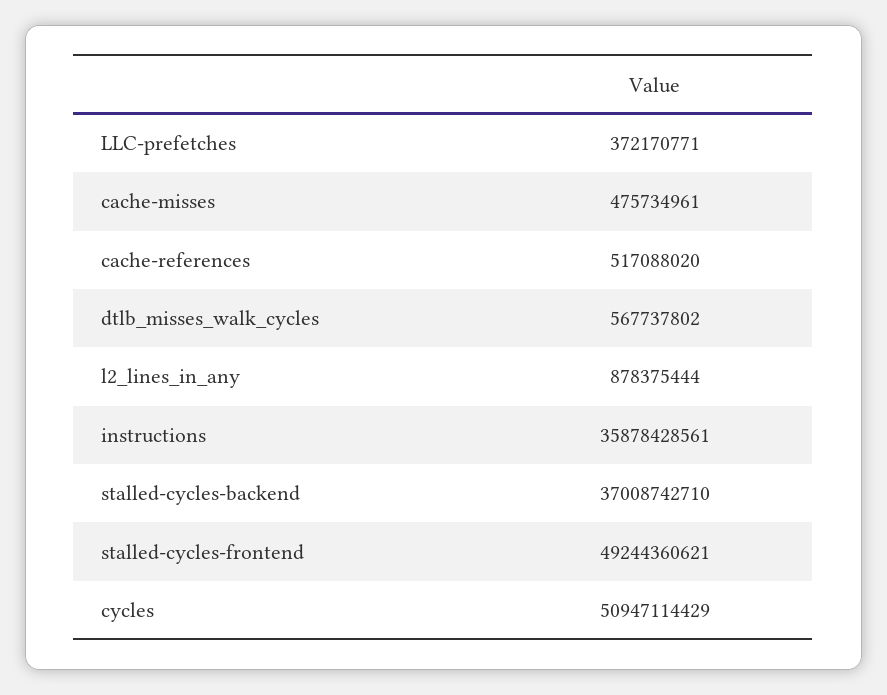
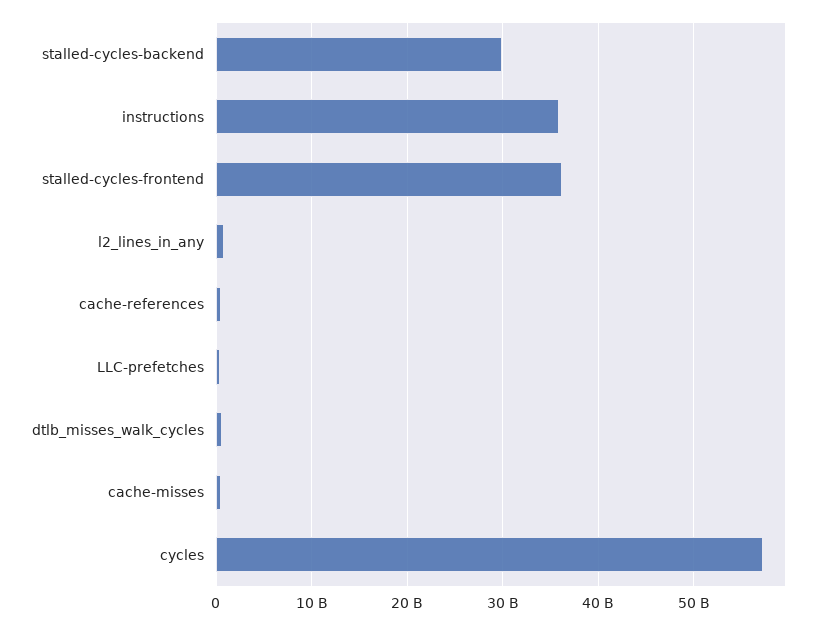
stalled-cycles-backend: 37008742710 -> 30000000000
stalled-cycles-frontend: 49244360621 -> 36000000000
cycles: 50947114429 -> 57000000000

